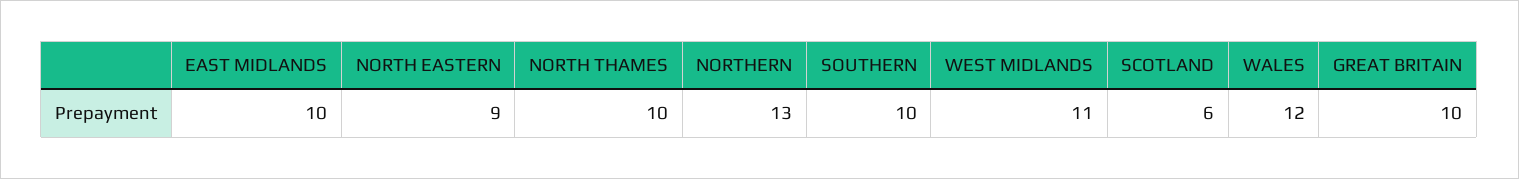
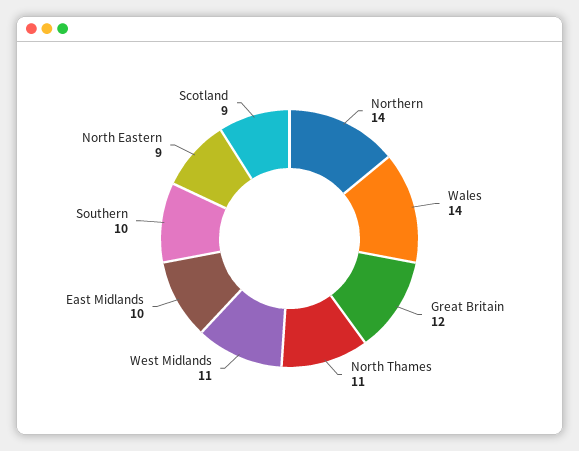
NORTH THAMES: 10 -> 11
NORTHERN: 13 -> 14
SCOTLAND: 6 -> 9
WALES: 12 -> 14
GREAT BRITAIN: 10 -> 12

